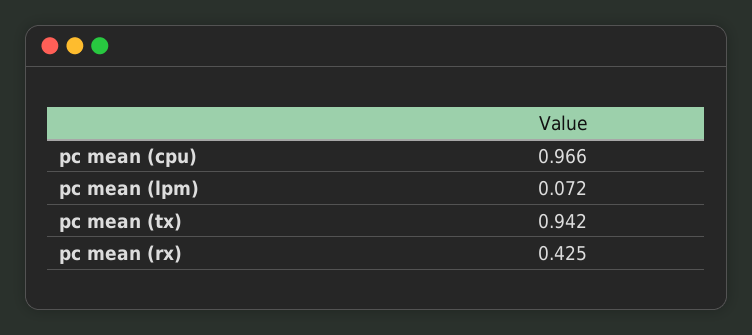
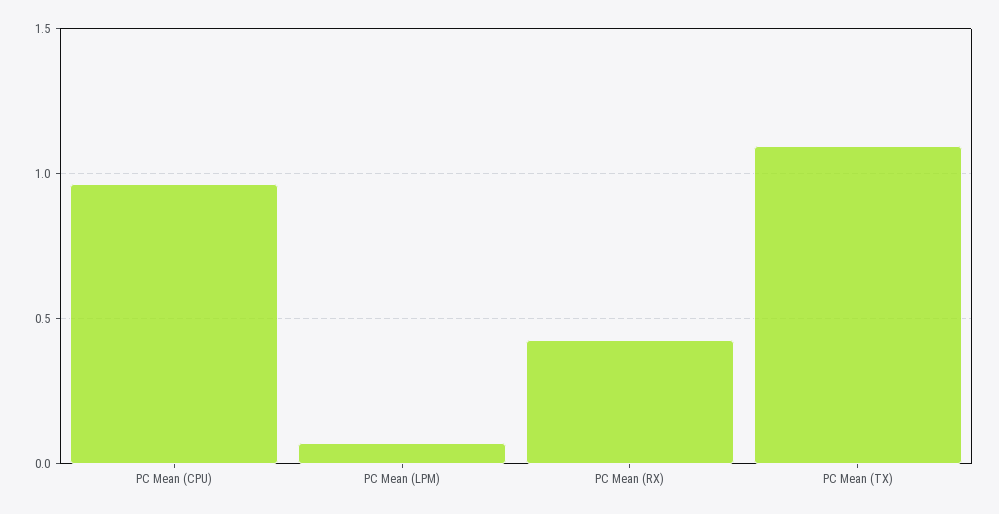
pc mean (tx): 0.942 -> 1.1

